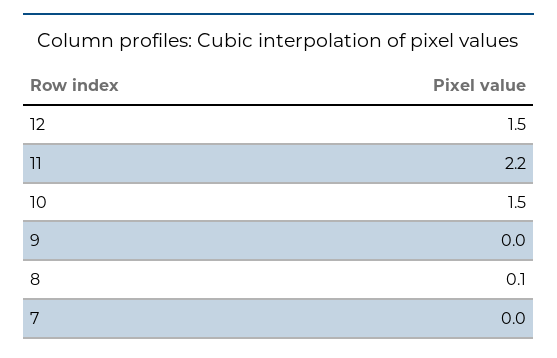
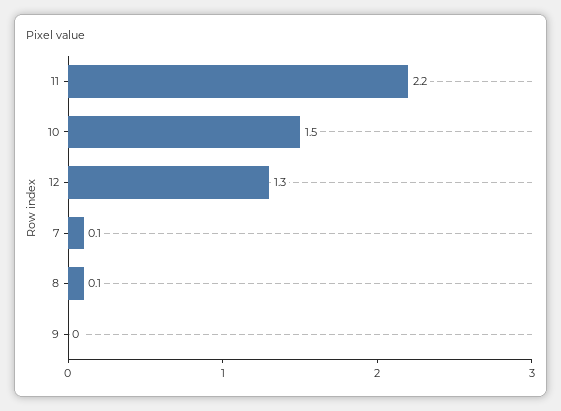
12: 1.5 -> 1.3
7: 0 -> 0.1

